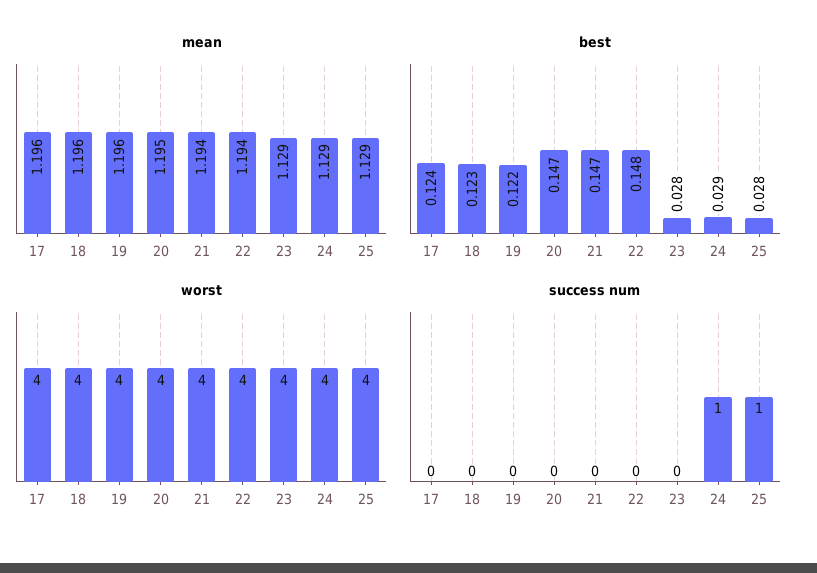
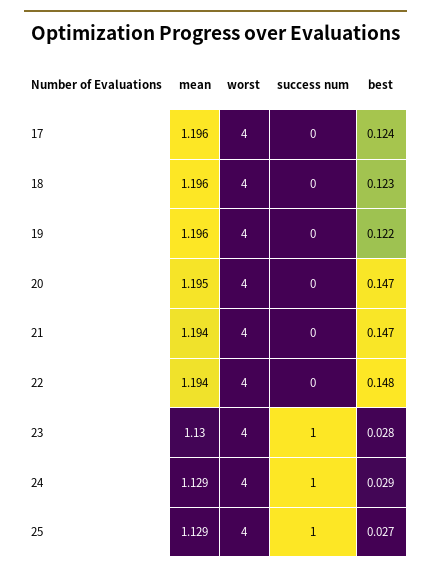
mean, 23: 1.129 -> 1.13
best, 25: 0.028 -> 0.027
success num, 23: 0 -> 1

